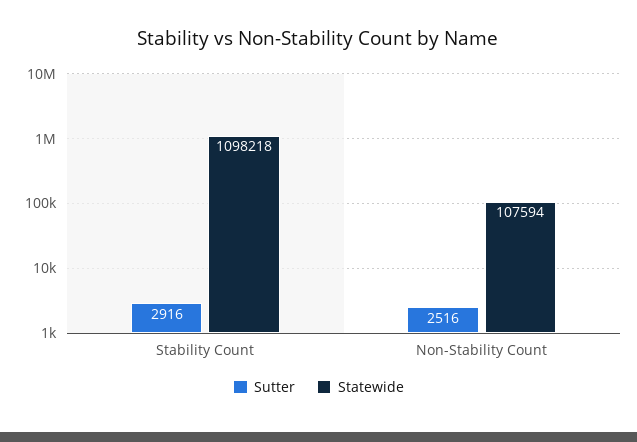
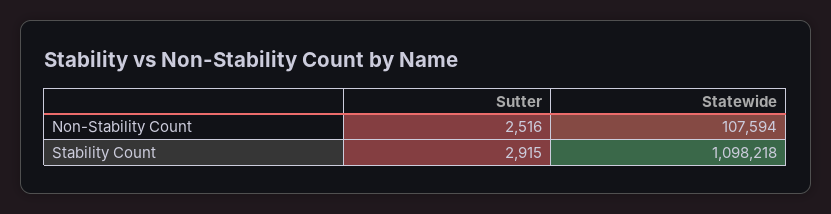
Sutter, Stability Count: 2916 -> 2915

